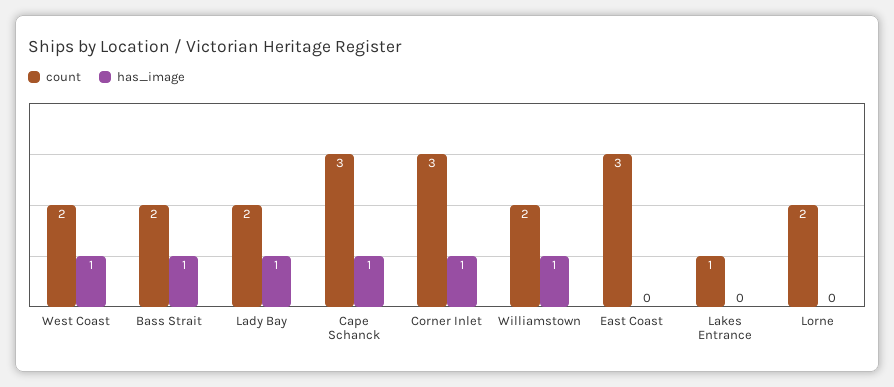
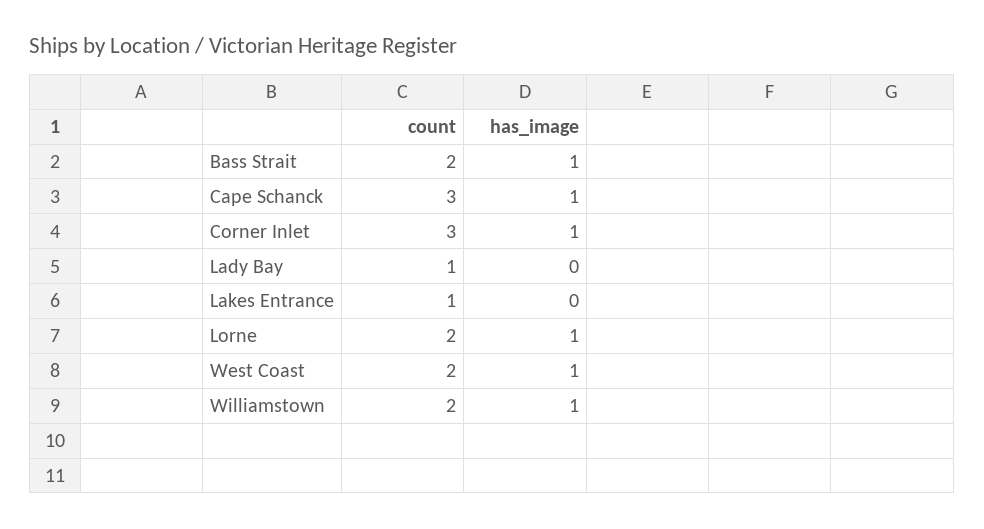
count, Lady Bay: 2 -> 1
has_image, Lady Bay: 1 -> 0
count, East Coast: 3 -> none
has_image, East Coast: 0 -> none
has_image, Lorne: 0 -> 1

